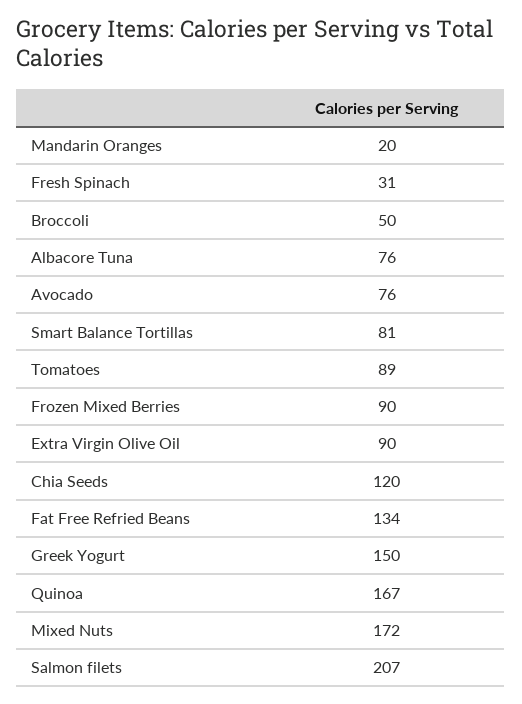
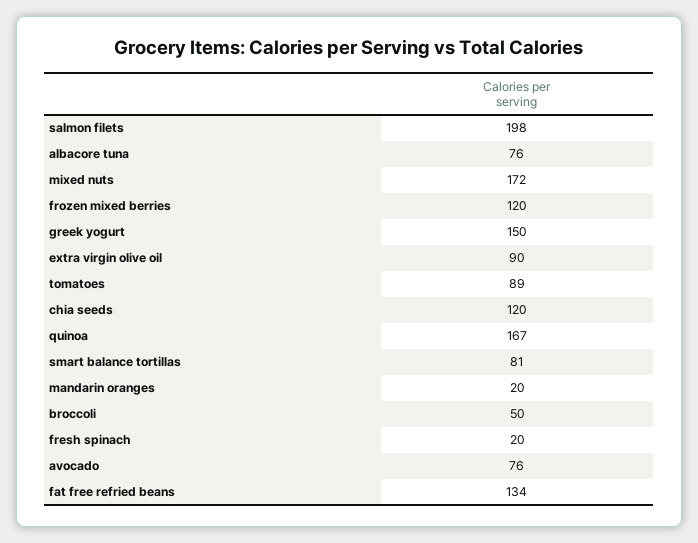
Fresh Spinach: 31 -> 20
Frozen Mixed Berries: 90 -> 120
Salmon filets: 207 -> 198

